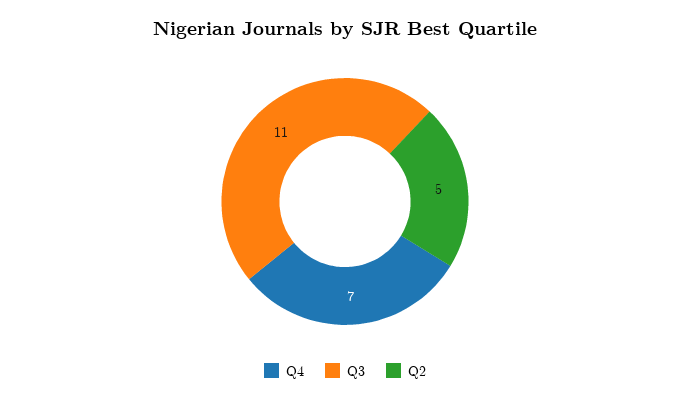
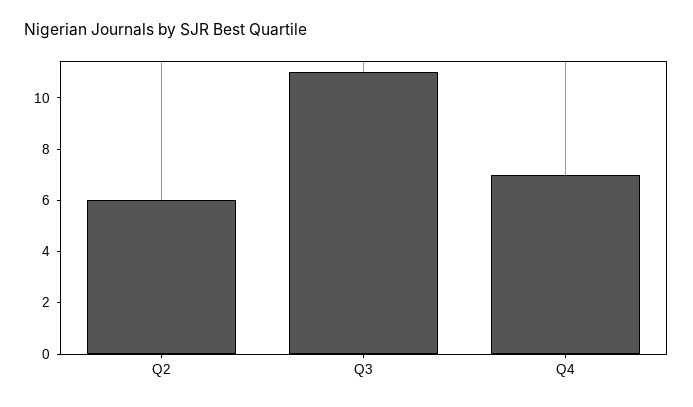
Q2: 5 -> 6

